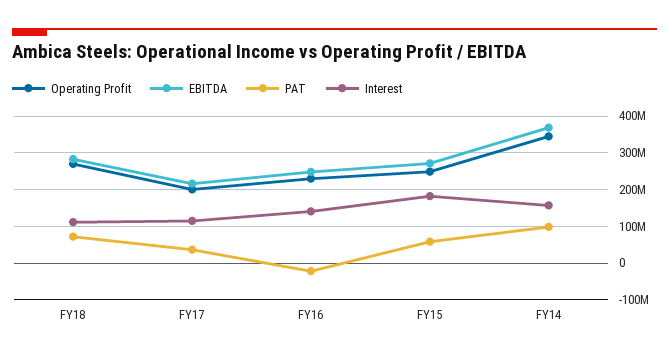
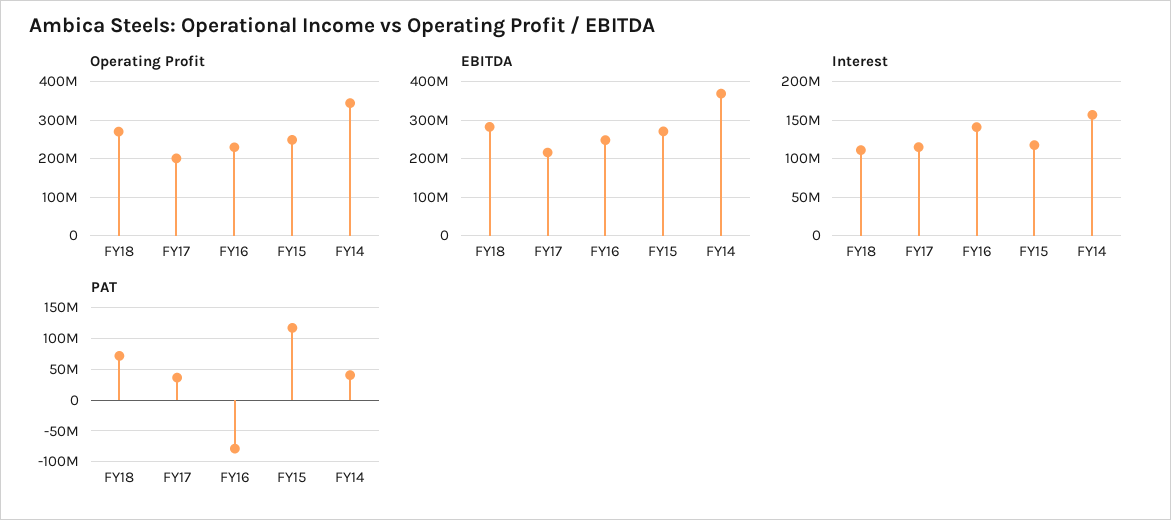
PAT, FY16: -20000000 -> -80000000
PAT, FY15: 60000000 -> 120000000
Interest, FY15: 180000000 -> 120000000
PAT, FY14: 100000000 -> 40000000

